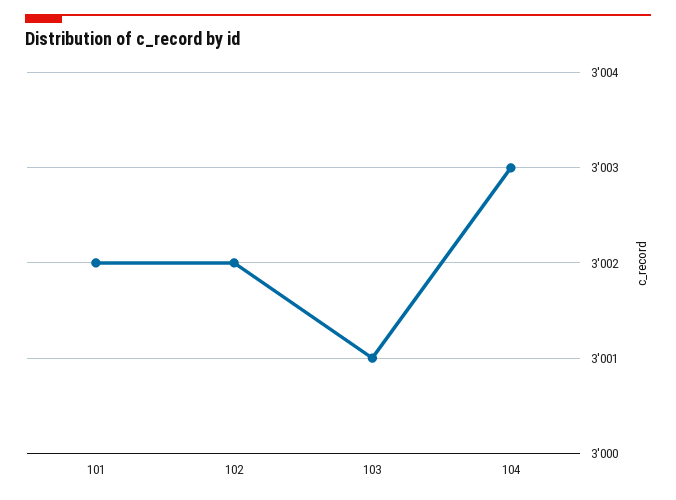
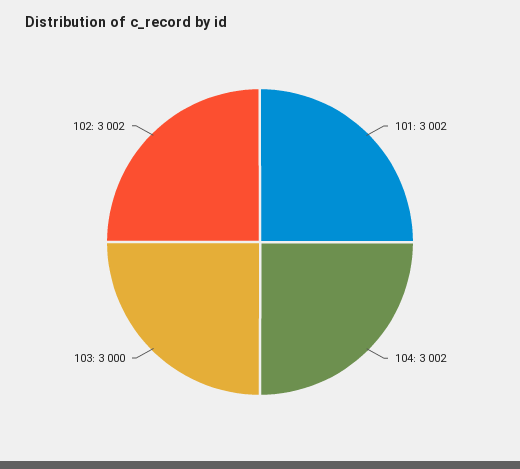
103: 3001 -> 3000
104: 3003 -> 3002

